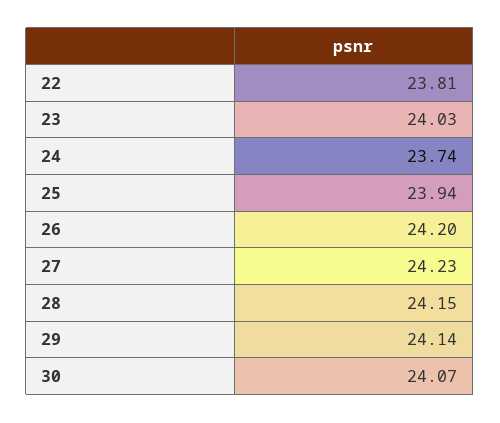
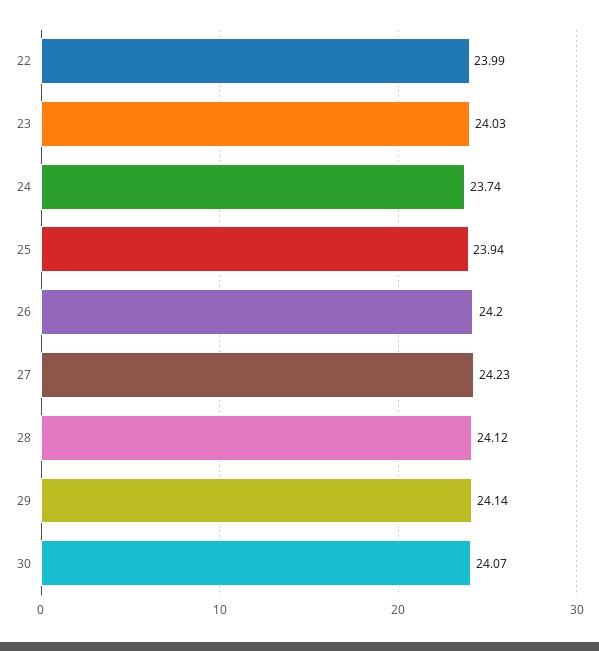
22: 23.81 -> 23.99
28: 24.15 -> 24.12

